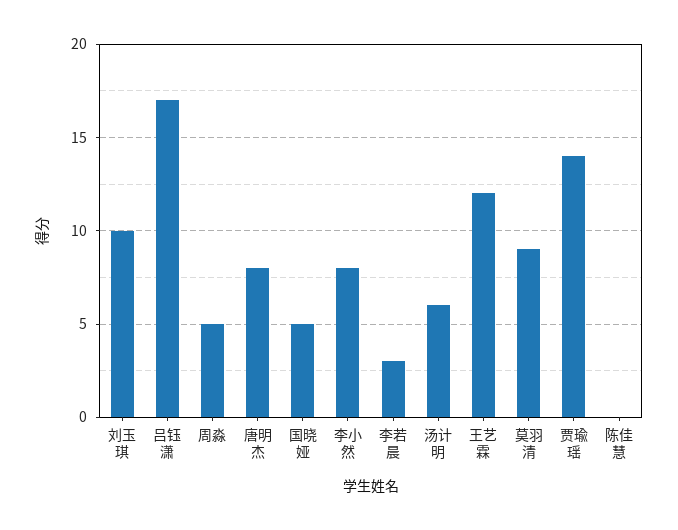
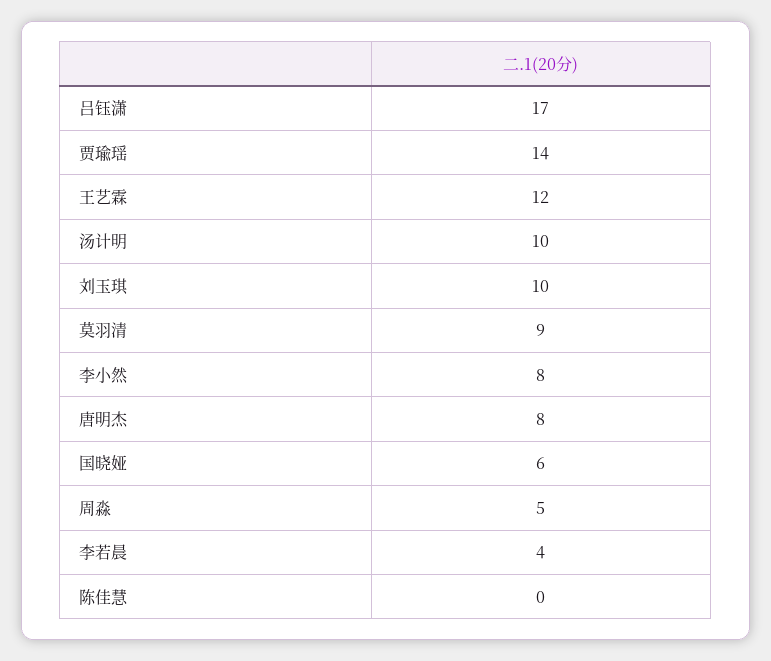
国晓娅: 5 -> 6
李若晨: 3 -> 4
汤计明: 6 -> 10

